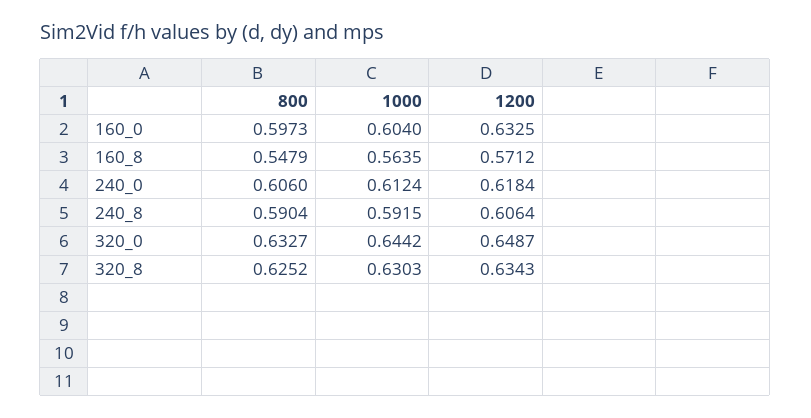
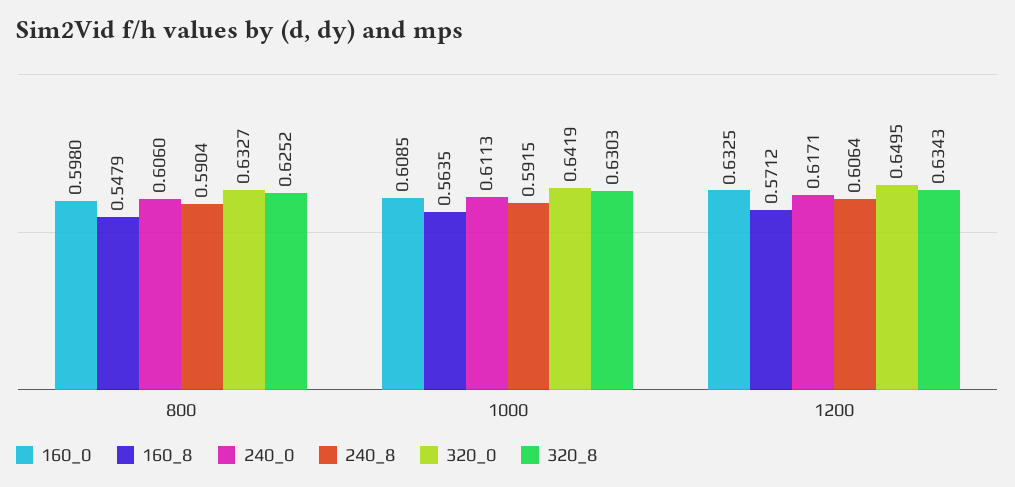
160_0, 800: 0.5973 -> 0.598
160_0, 1000: 0.604 -> 0.6085
240_0, 1000: 0.6124 -> 0.6113
240_0, 1200: 0.6184 -> 0.6171
320_0, 1000: 0.6442 -> 0.6419
320_0, 1200: 0.6487 -> 0.6495

